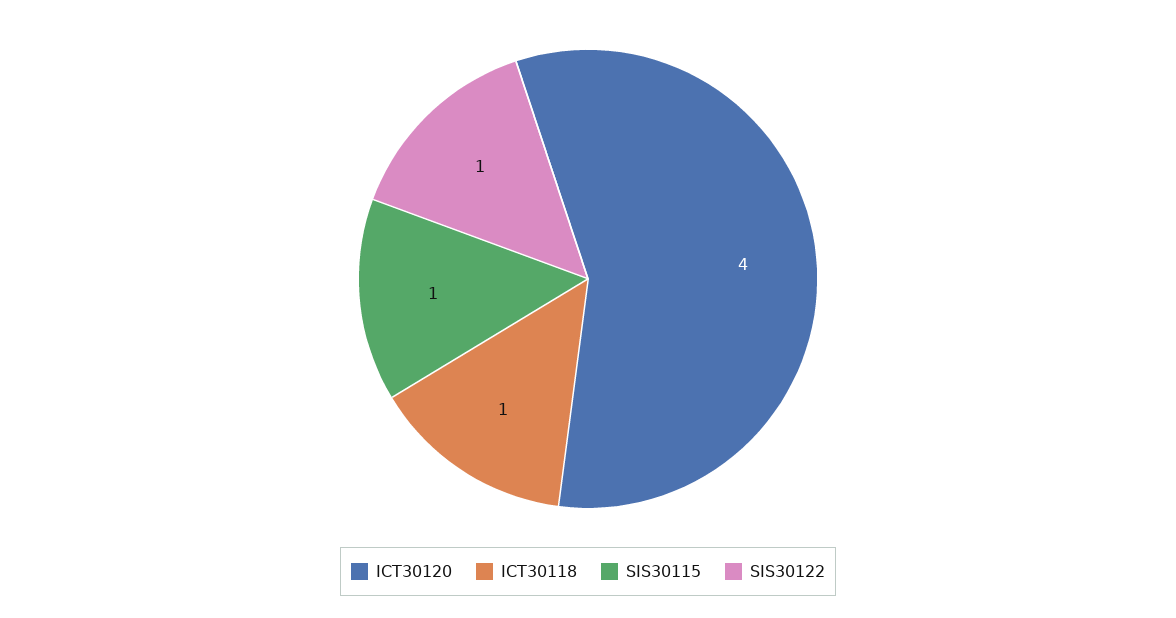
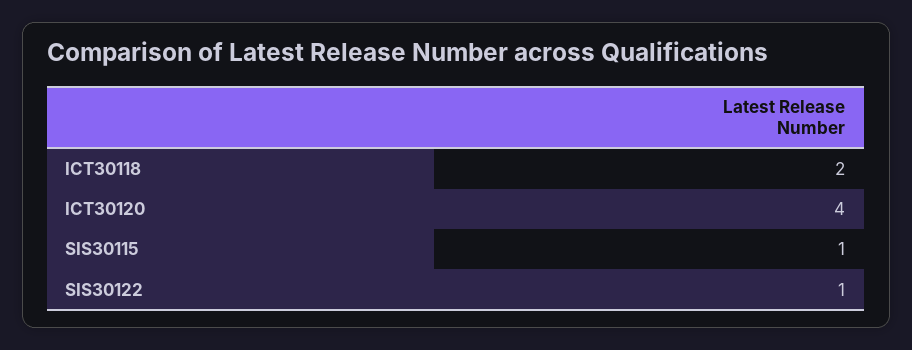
ICT30118: 1 -> 2

